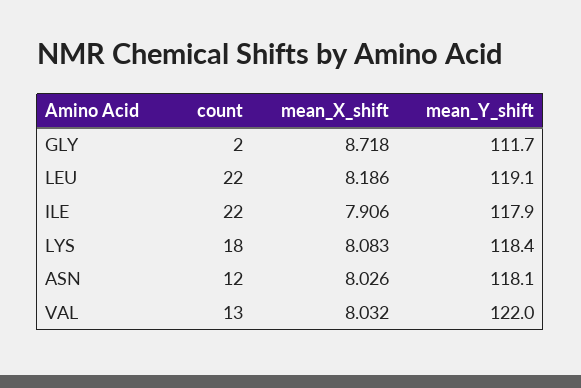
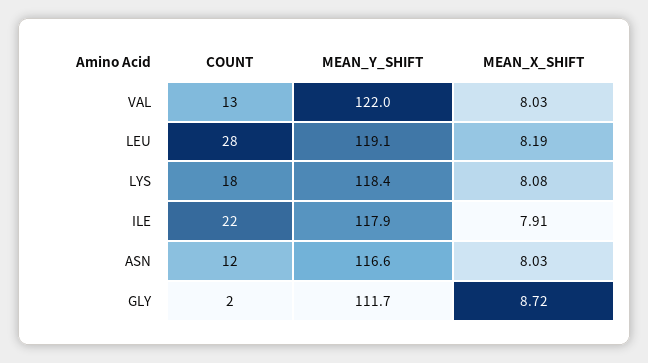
count, LEU: 22 -> 28
mean_Y_shift, ASN: 118.1 -> 116.6

